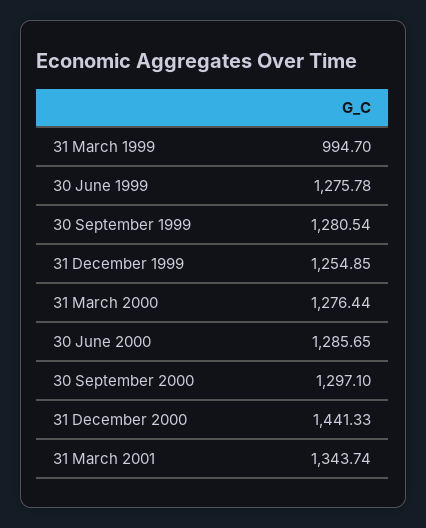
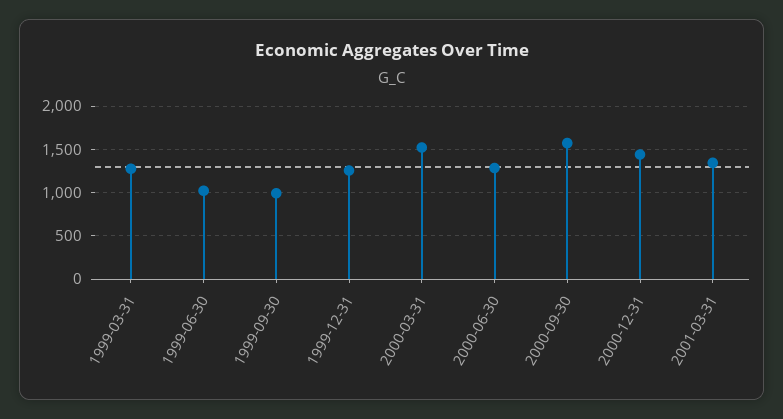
31 March 1999: 994.7 -> 1300
30 June 1999: 1275.78 -> 1000
30 September 1999: 1280.54 -> 1000
31 March 2000: 1276.44 -> 1500
30 September 2000: 1297.1 -> 1600

